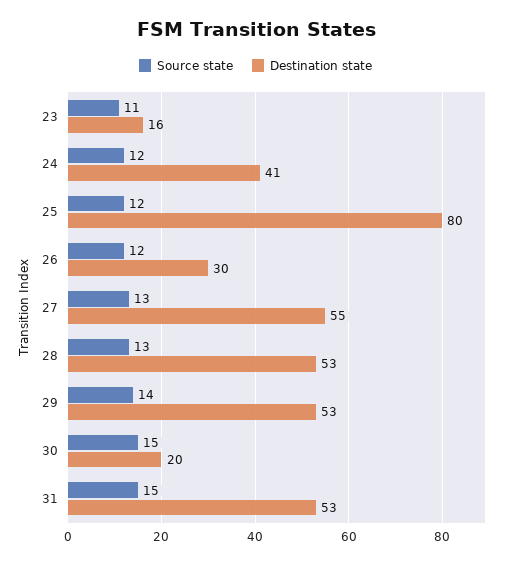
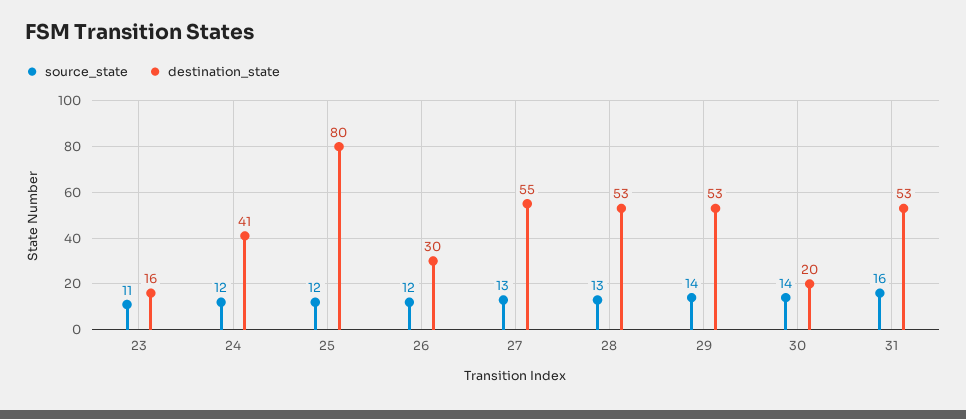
Source state, 30: 15 -> 14
Source state, 31: 15 -> 16

